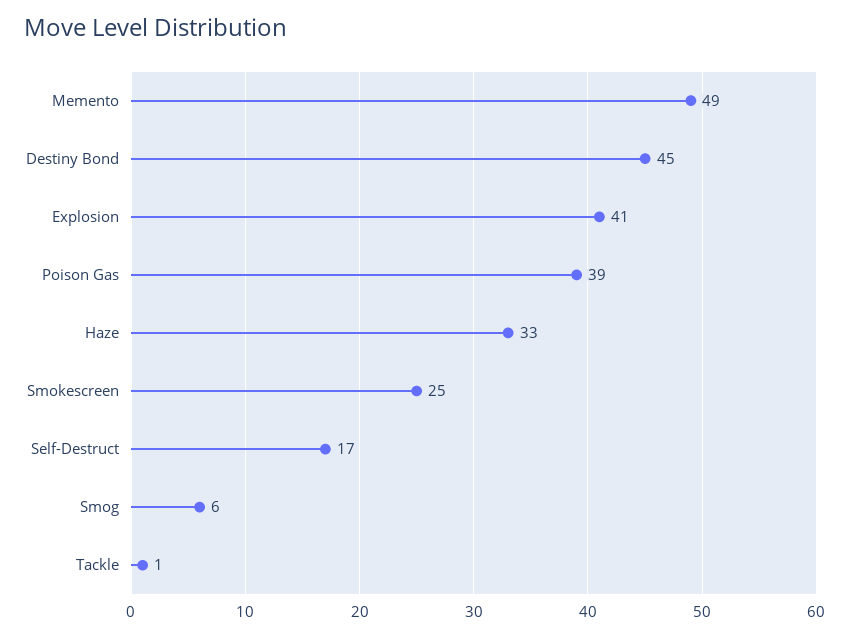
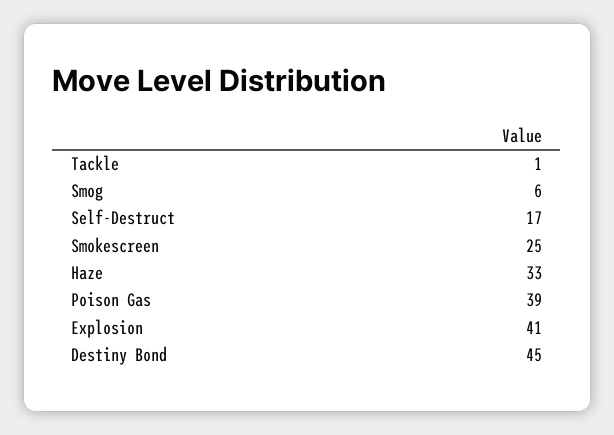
Memento: 49 -> none

